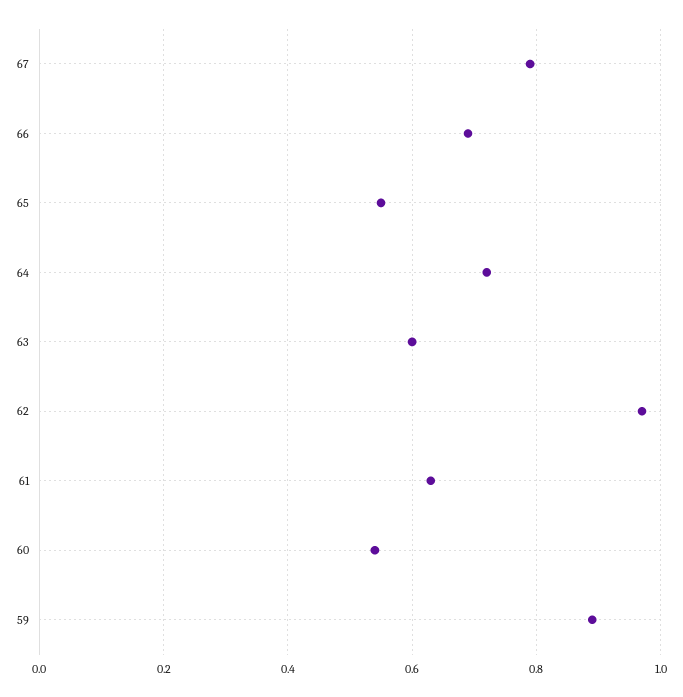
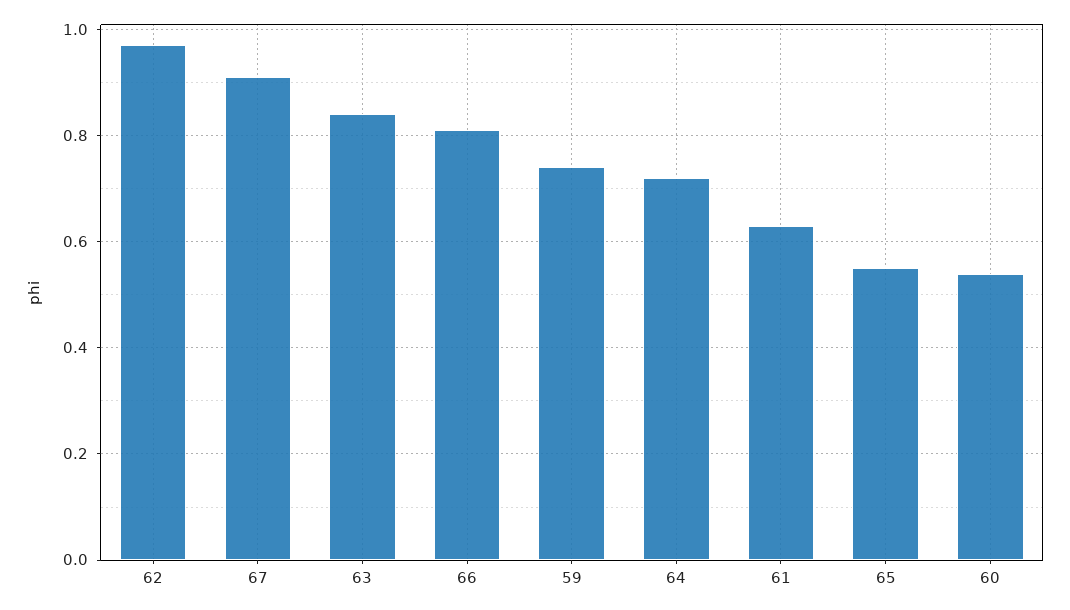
67: 0.8 -> 0.9
66: 0.7 -> 0.8
63: 0.6 -> 0.85
59: 0.9 -> 0.75

